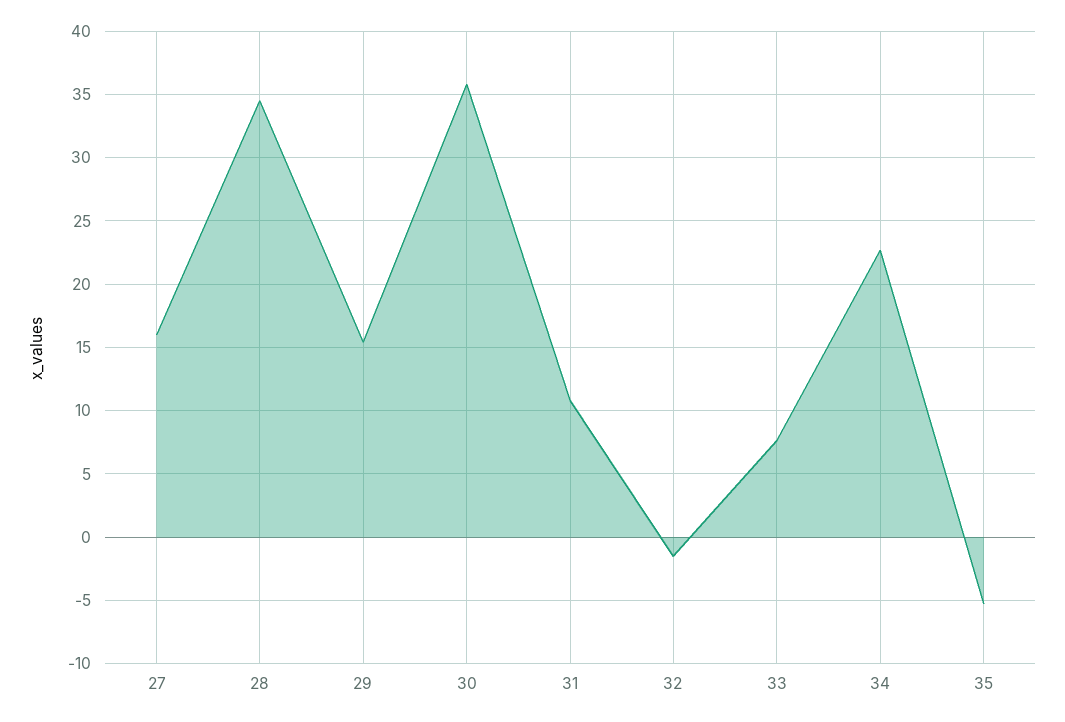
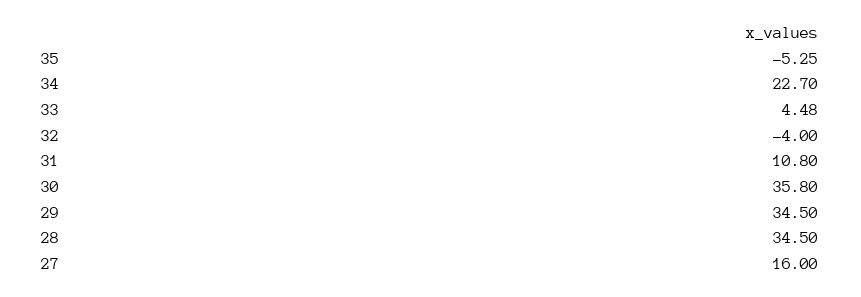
29: 15.5 -> 34.5
32: -1.5 -> -4
33: 7.5 -> 4.48

